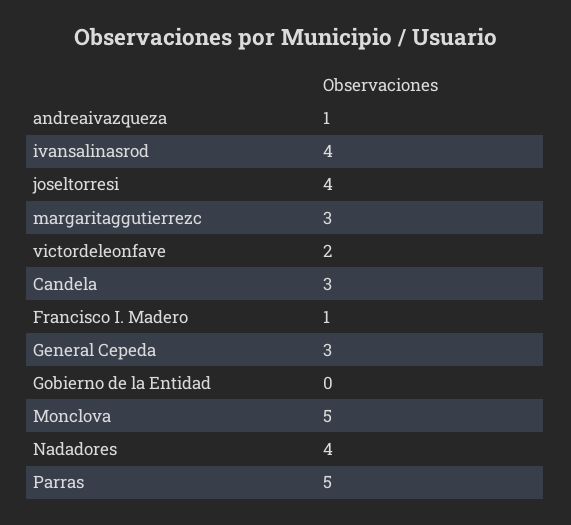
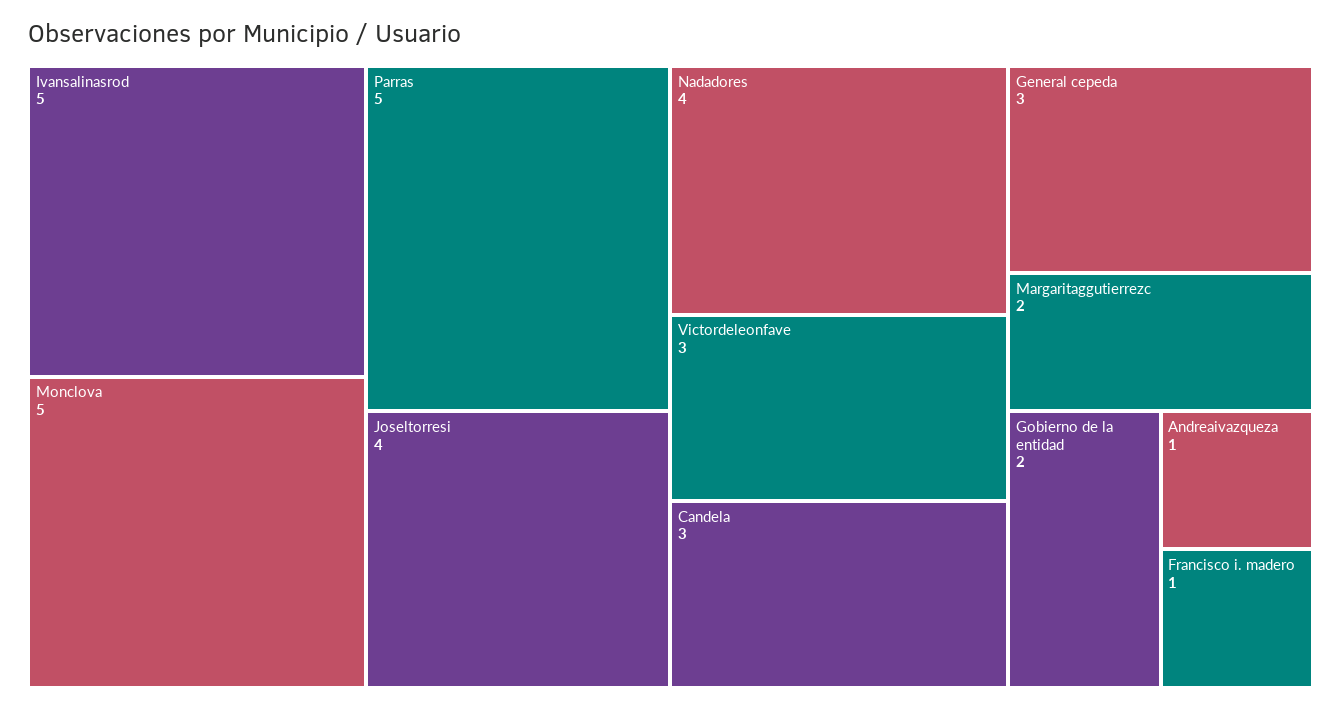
ivansalinasrod: 4 -> 5
margaritaggutierrezc: 3 -> 2
victordeleonfave: 2 -> 3
Gobierno de la Entidad: 0 -> 2

